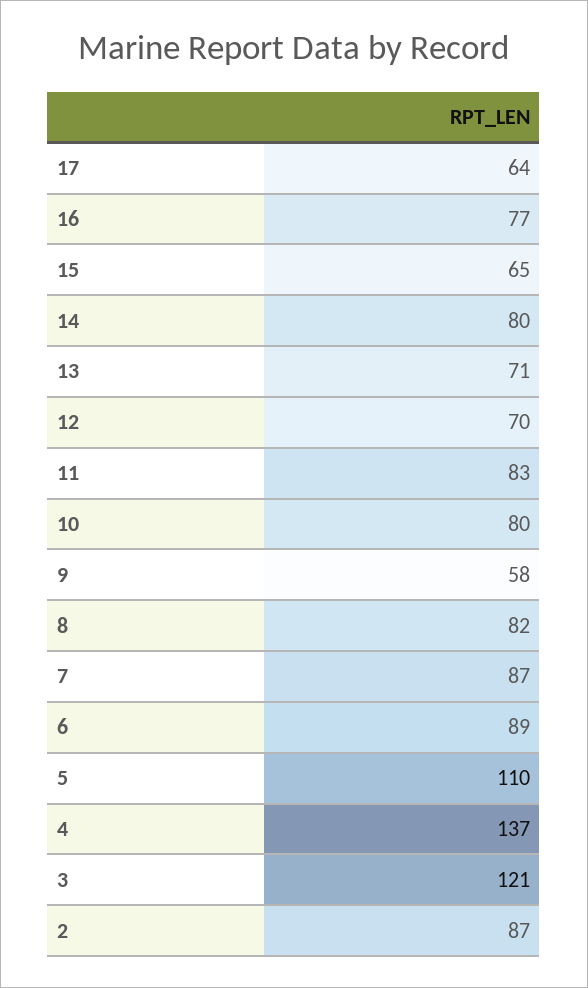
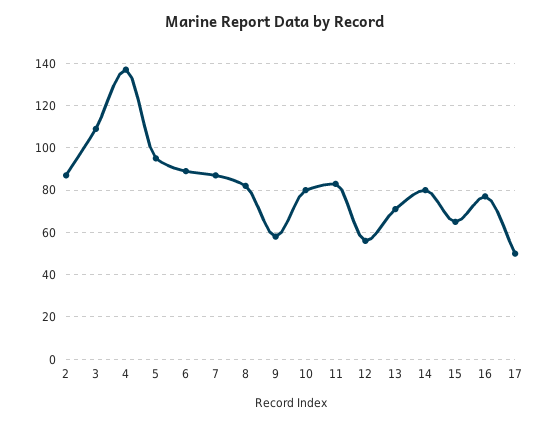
17: 64 -> 50
12: 70 -> 55
5: 110 -> 95
3: 121 -> 110

